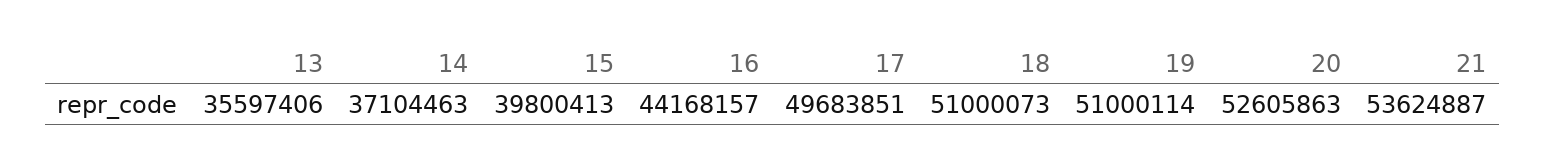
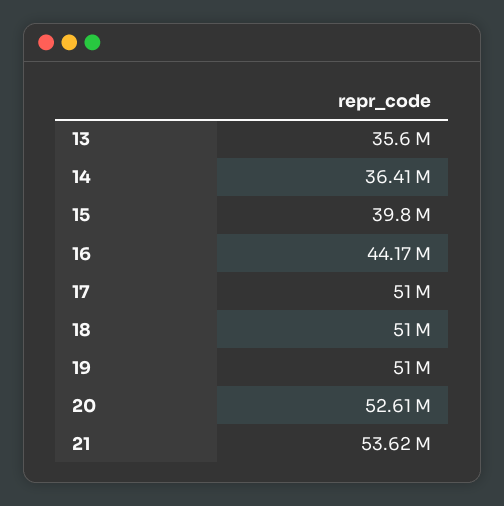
14: 37104463 -> 36410000
17: 49683851 -> 51000000

